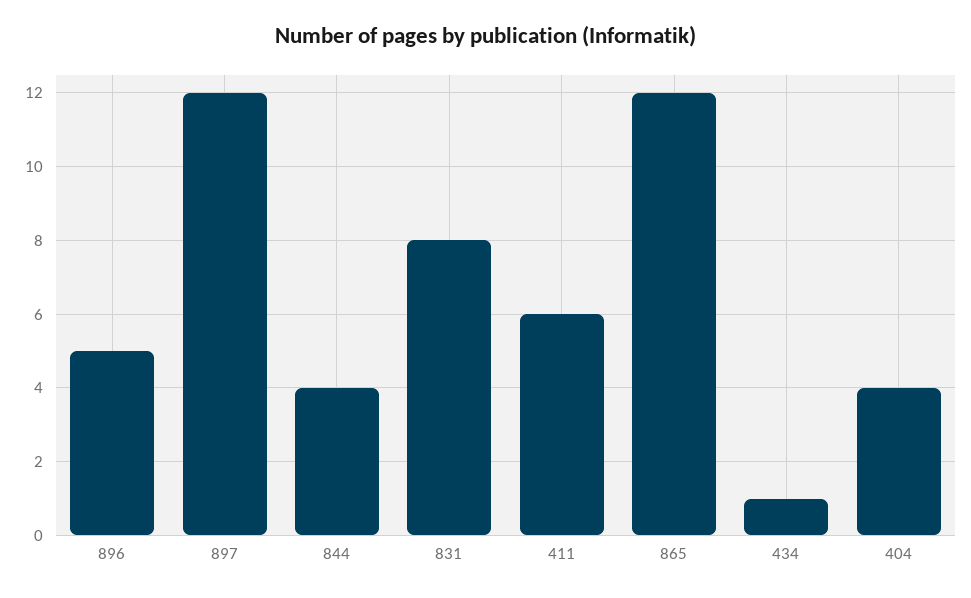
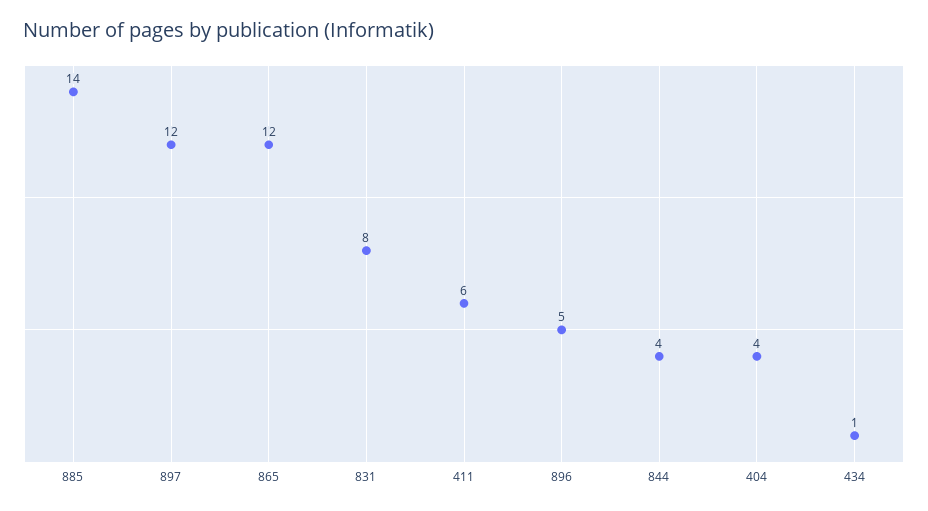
885: none -> 14

